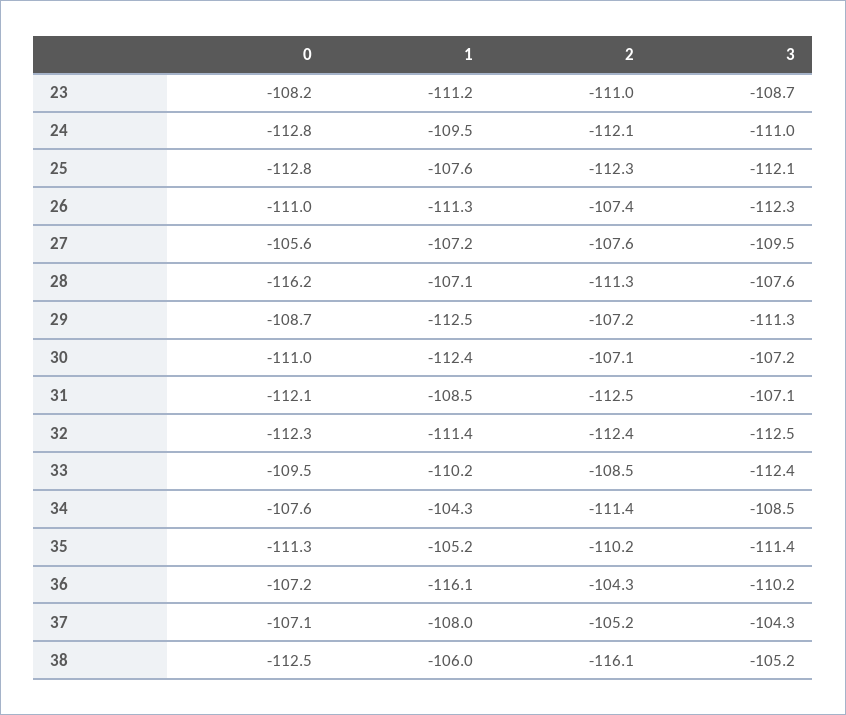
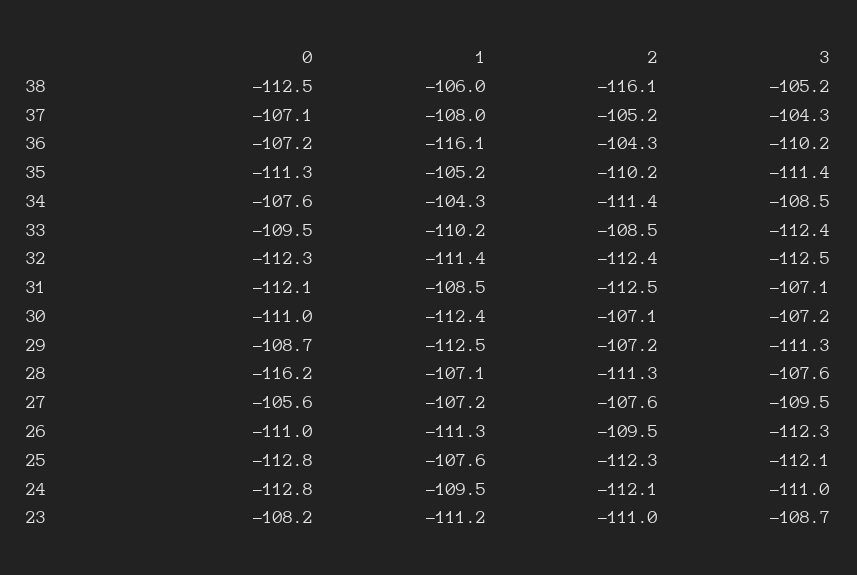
2, 26: -107.4 -> -109.5

